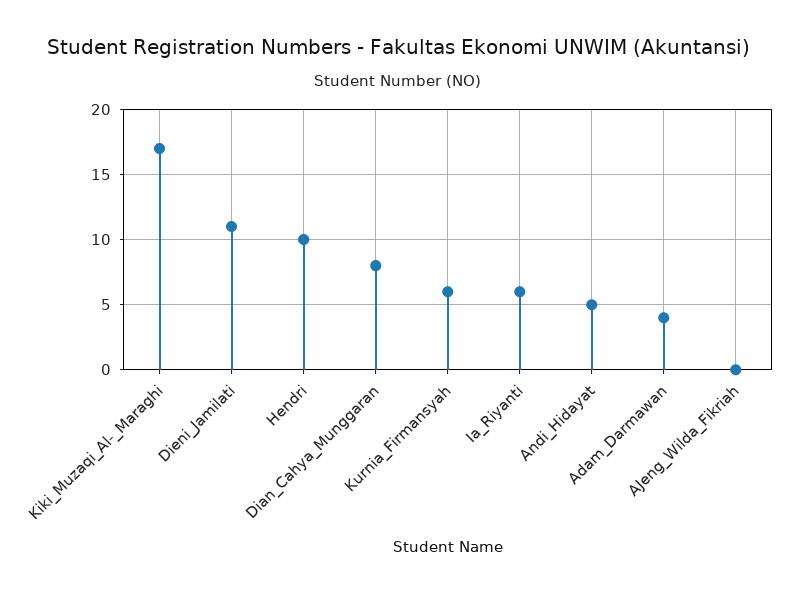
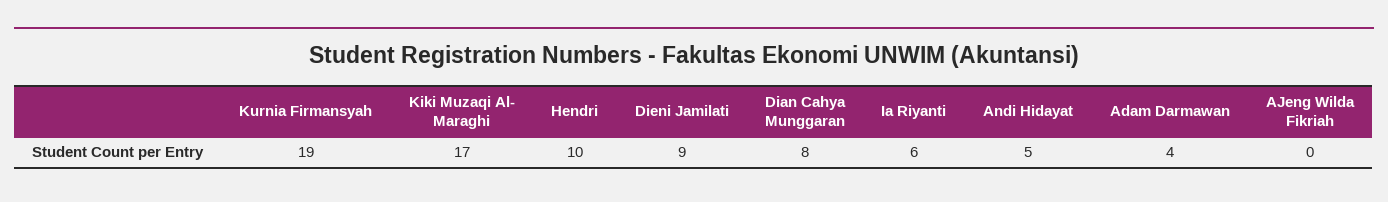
Dieni_Jamilati: 11 -> 9
Kurnia_Firmansyah: 6 -> 19

